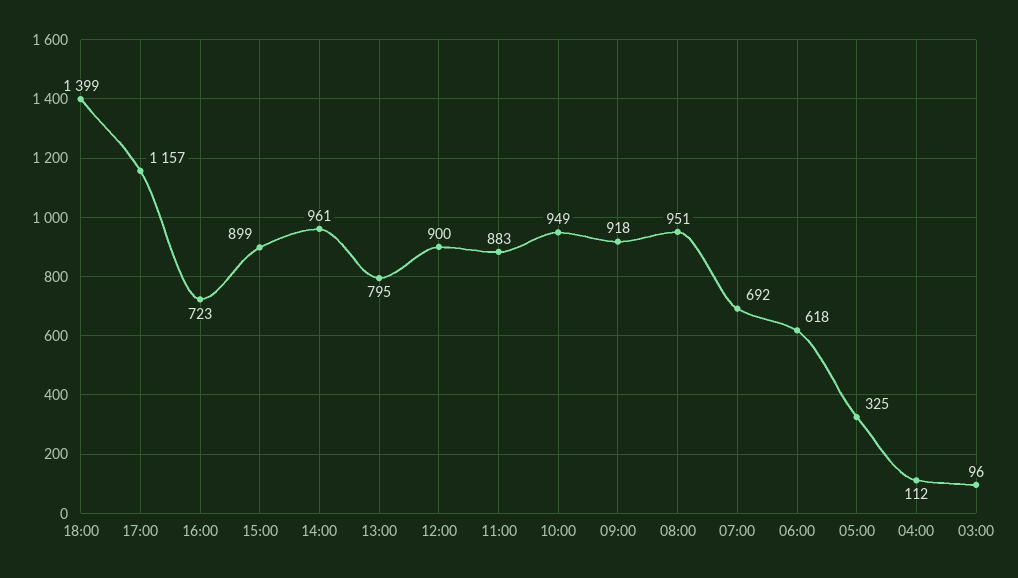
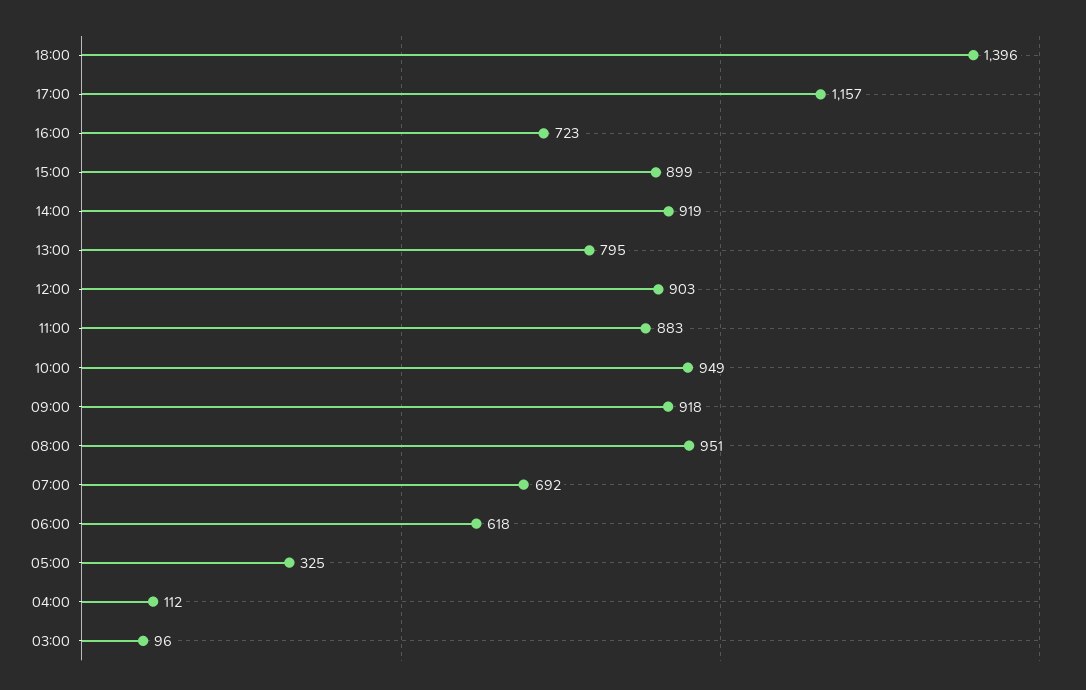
18:00: 1399 -> 1396
14:00: 961 -> 919
12:00: 900 -> 903

